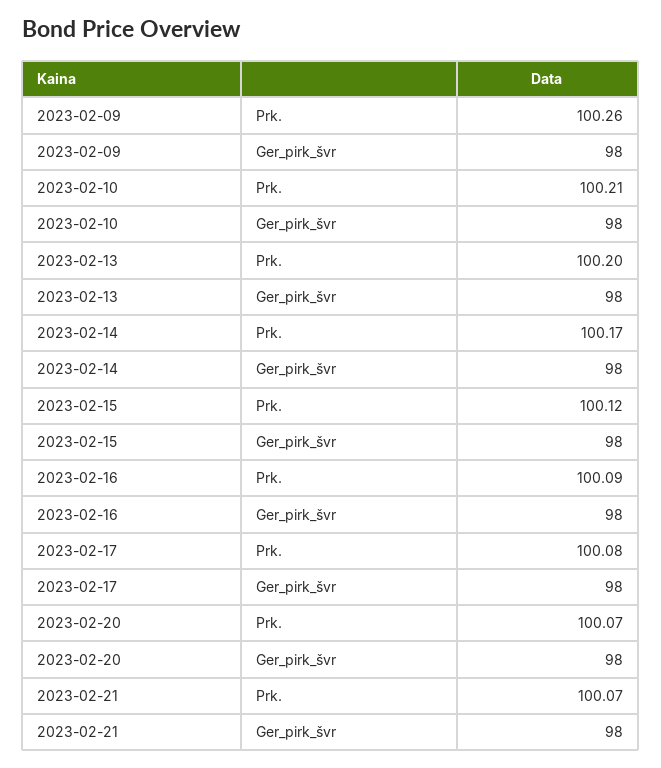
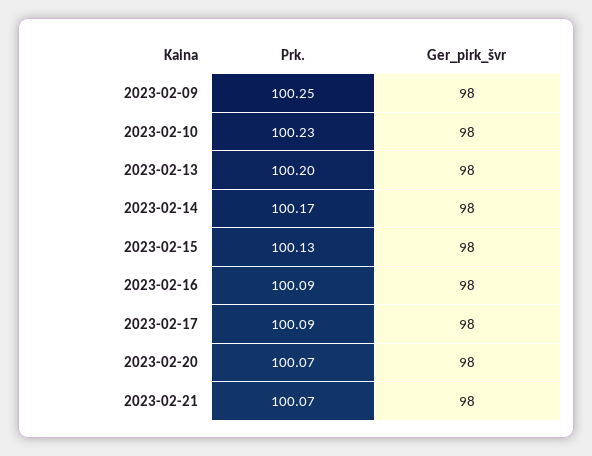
2023-02-09, Prk.: 100.26 -> 100.25
2023-02-10, Prk.: 100.21 -> 100.23
2023-02-15, Prk.: 100.12 -> 100.13
2023-02-17, Prk.: 100.08 -> 100.09

